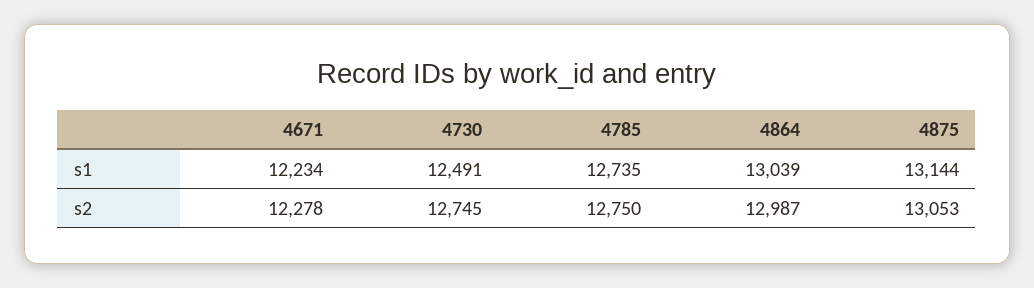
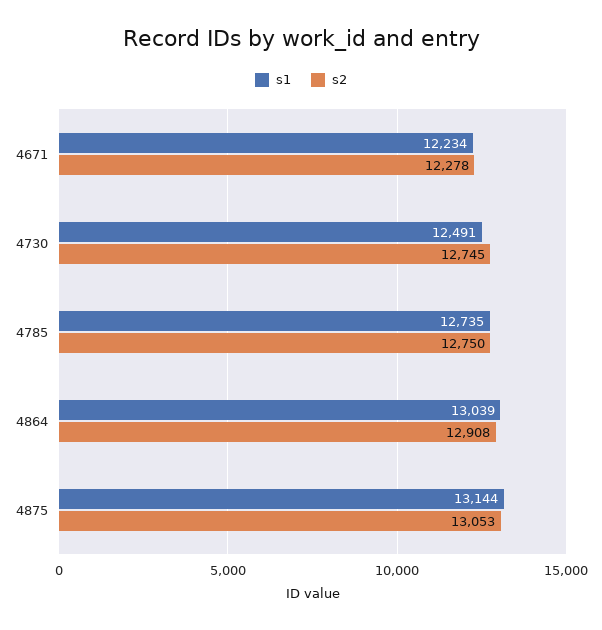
s2, 4864: 12987 -> 12908

